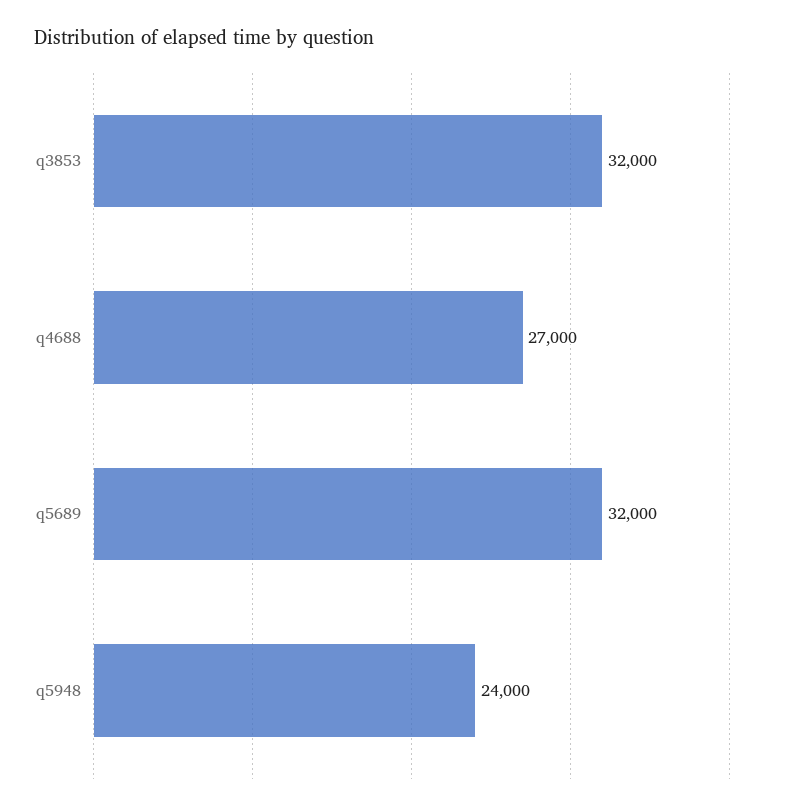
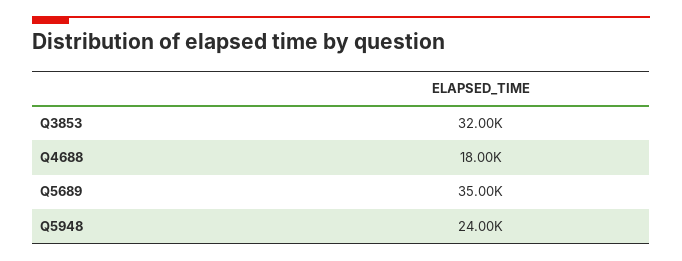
q4688: 27000 -> 18000
q5689: 32000 -> 35000

